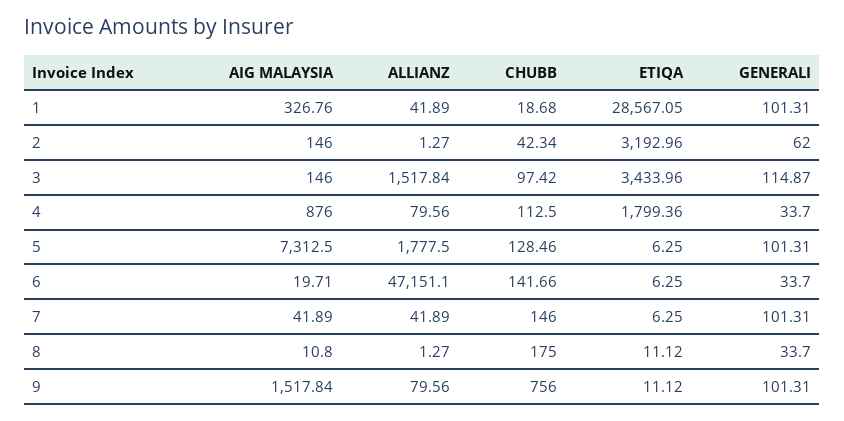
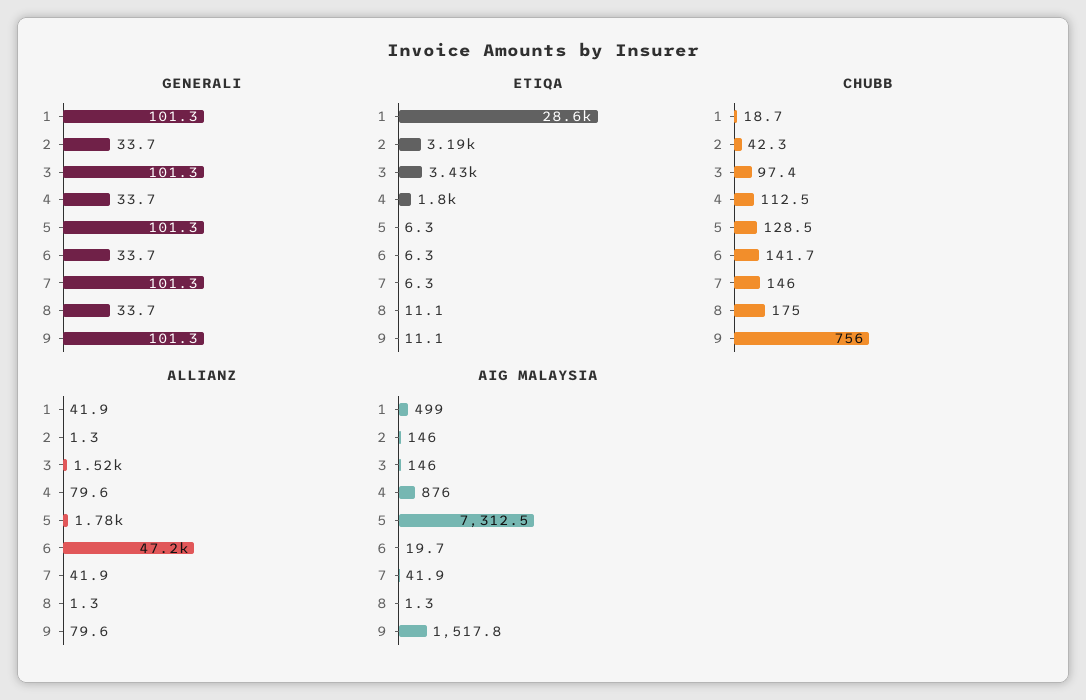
AIG MALAYSIA, 1: 326.76 -> 499
GENERALI, 2: 62 -> 33.7
GENERALI, 3: 114.87 -> 101.3
AIG MALAYSIA, 8: 10.8 -> 1.3

